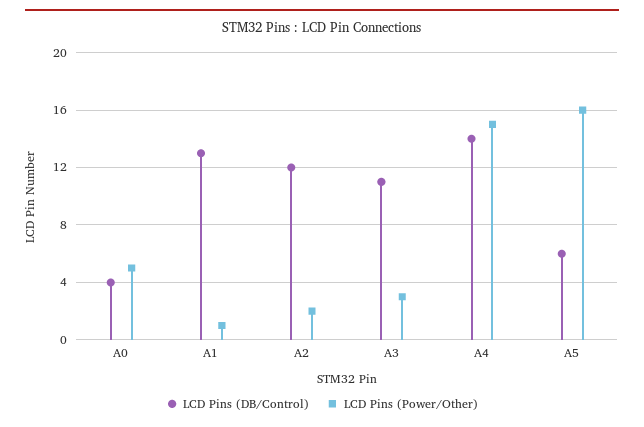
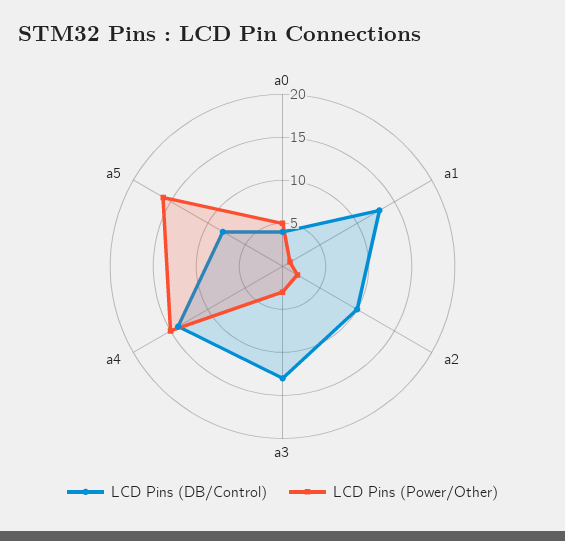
LCD Pins (DB/Control), A2: 12 -> 10
LCD Pins (DB/Control), A3: 11 -> 13
LCD Pins (DB/Control), A5: 6 -> 8

